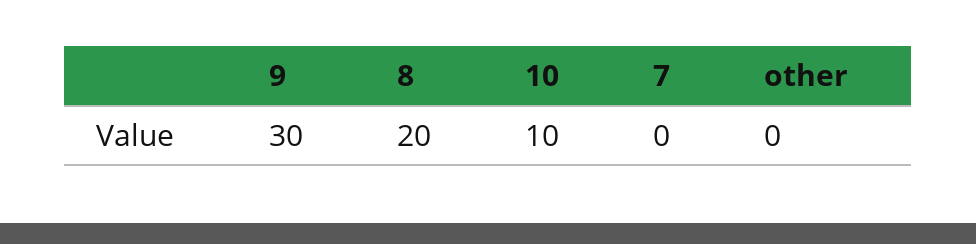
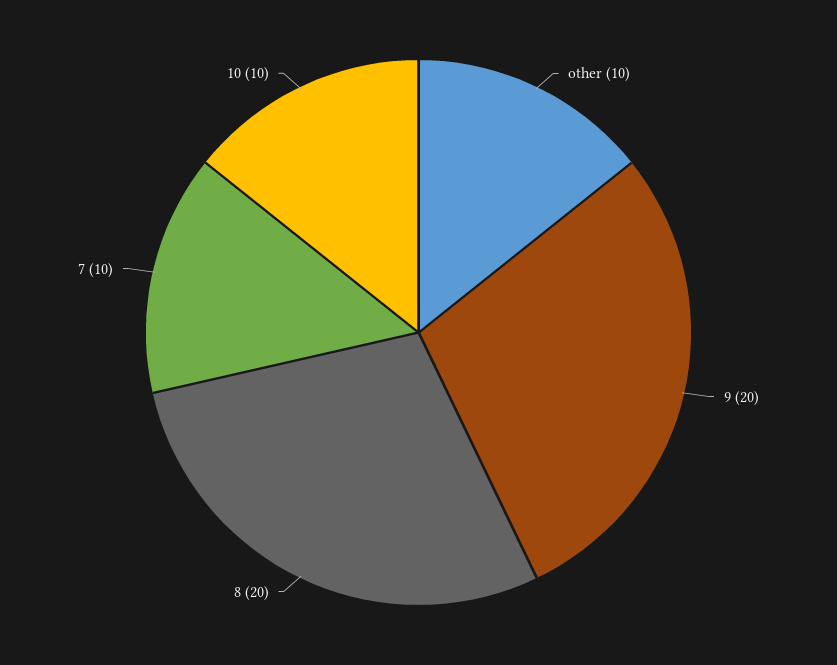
9: 30 -> 20
7: 0 -> 10
other: 0 -> 10

